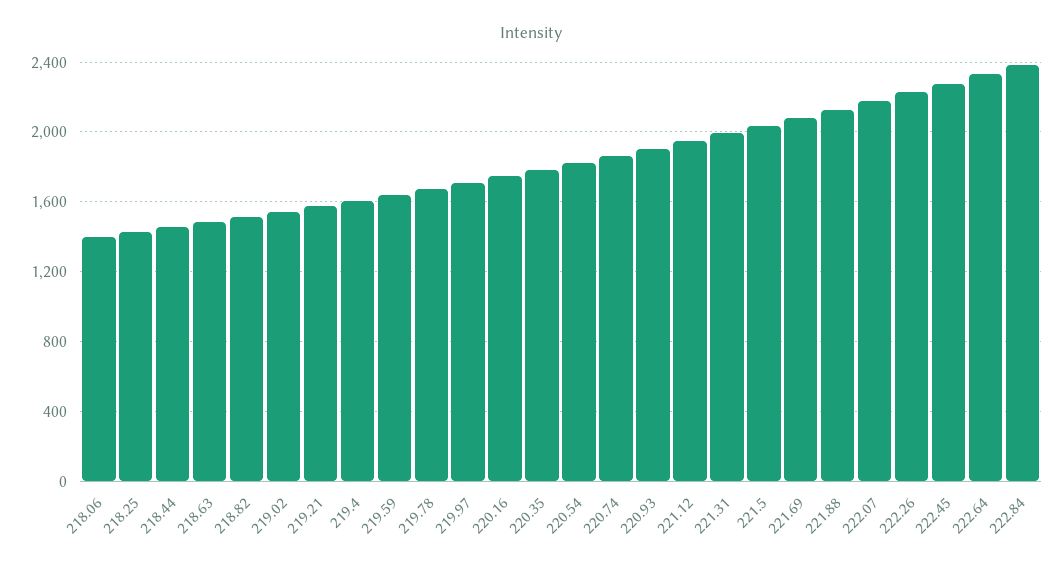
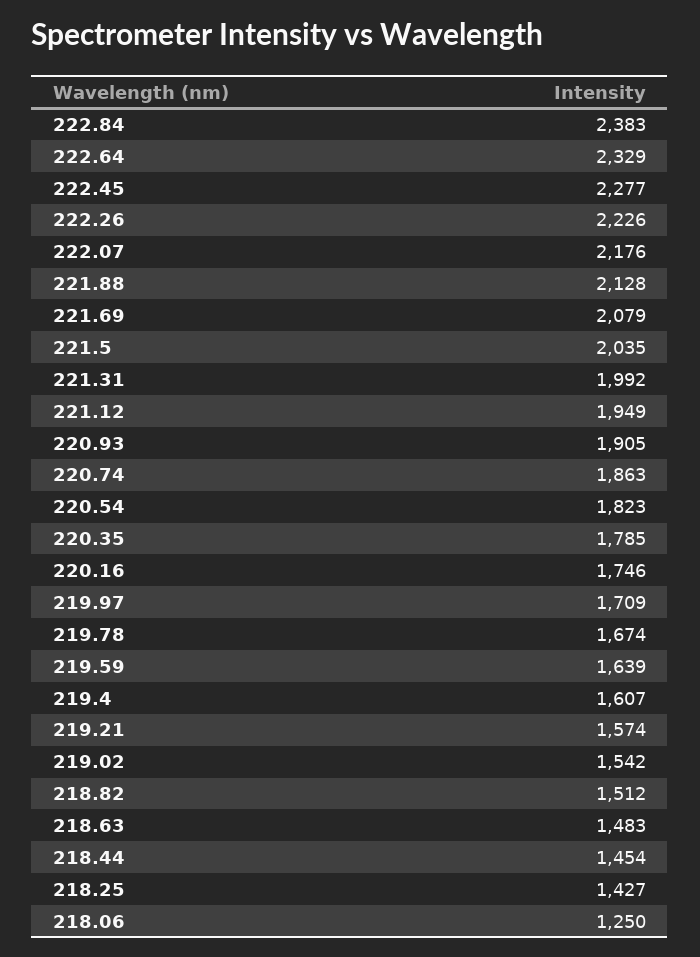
218.06: 1400 -> 1250

